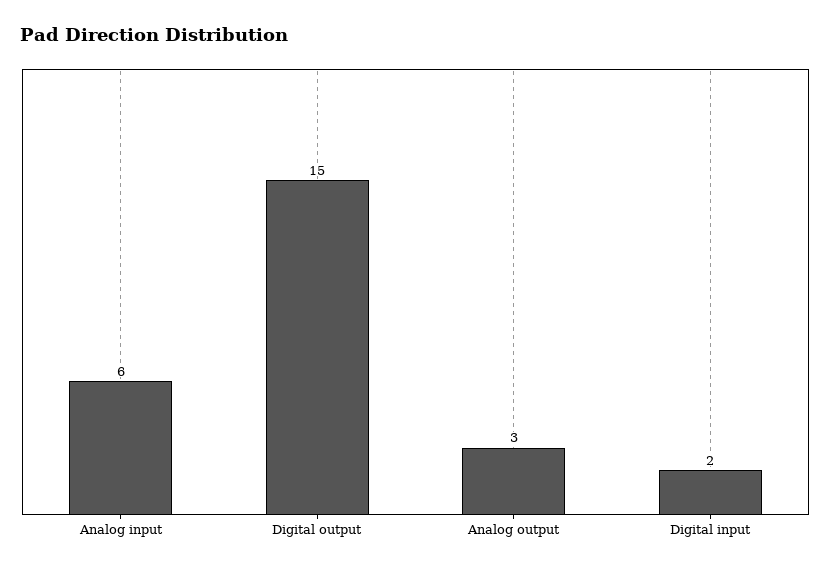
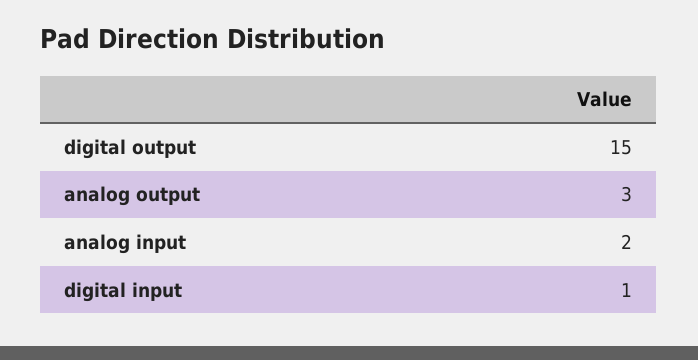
Analog input: 6 -> 2
Digital input: 2 -> 1

